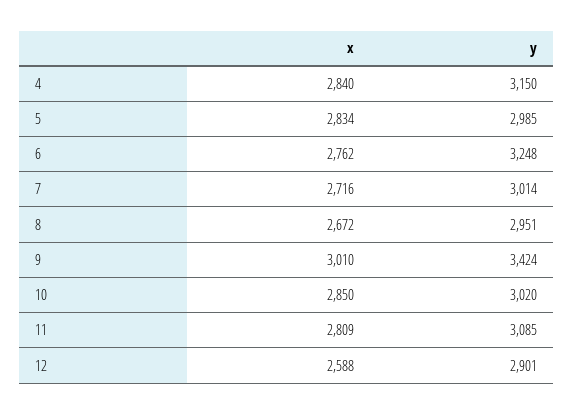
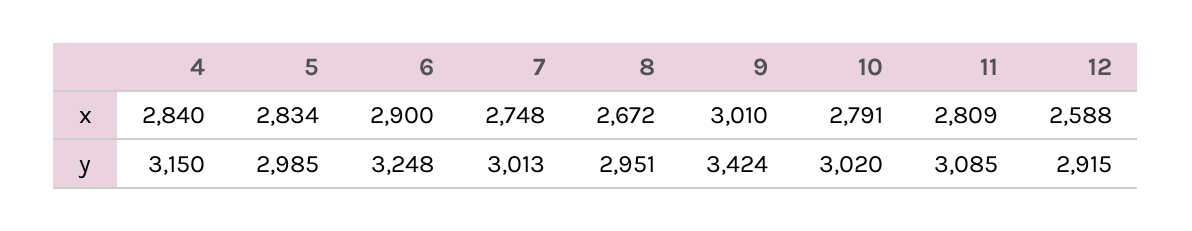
x, 6: 2762 -> 2900
x, 7: 2716 -> 2748
y, 7: 3014 -> 3013
x, 10: 2850 -> 2791
y, 12: 2901 -> 2915

